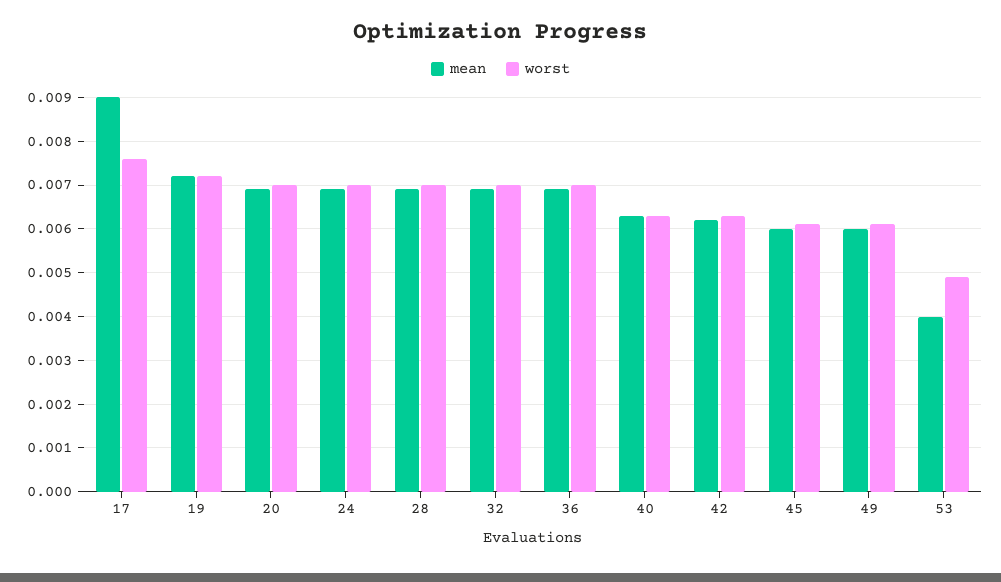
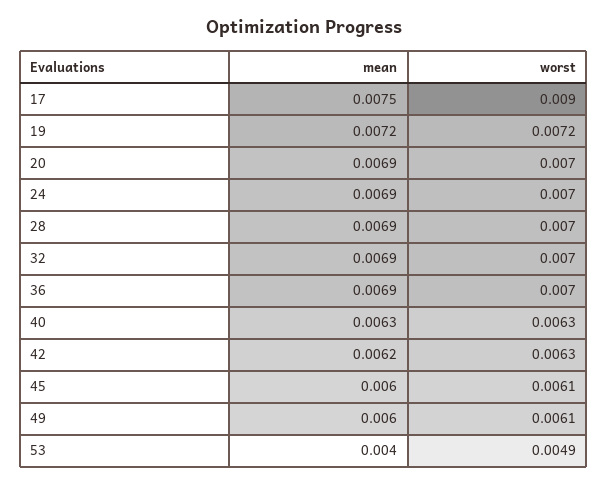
mean, 17: 0.009 -> 0.0075
worst, 17: 0.0075 -> 0.009

